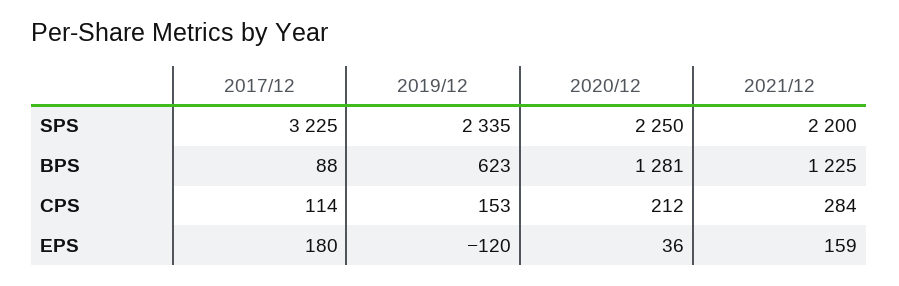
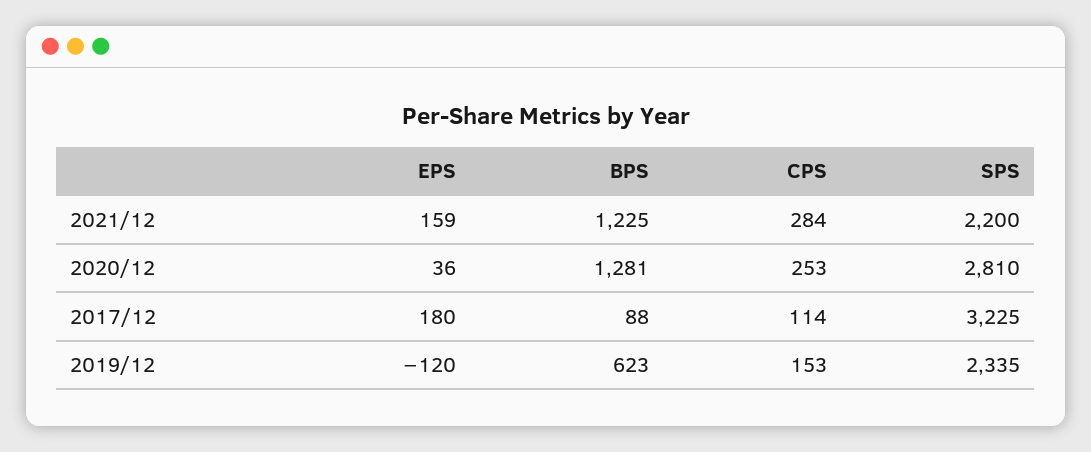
2020/12, SPS: 2250 -> 2810
2020/12, CPS: 212 -> 253

